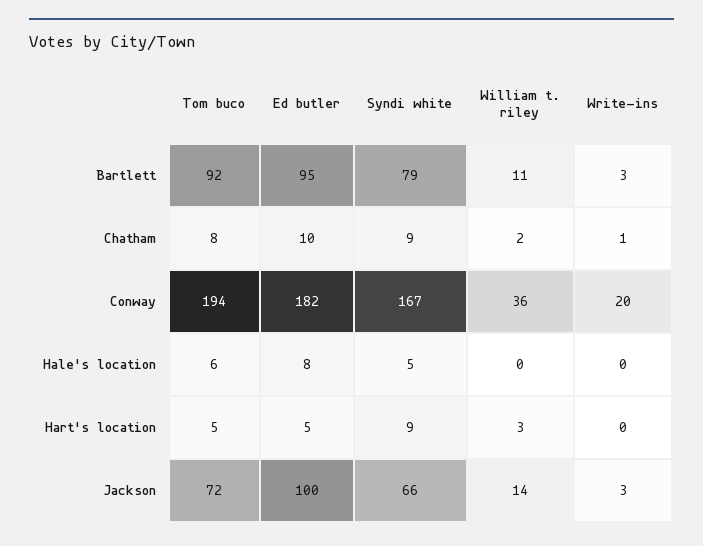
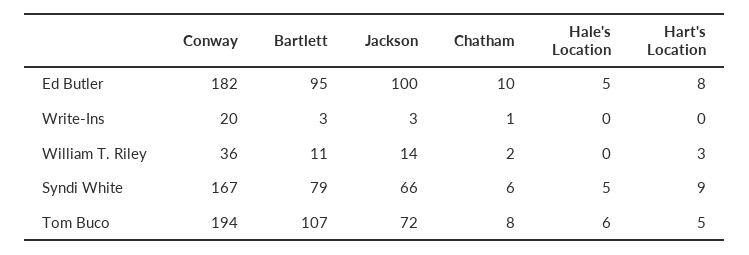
Tom buco, Bartlett: 92 -> 107
Syndi white, Chatham: 9 -> 6
Ed butler, Hale's location: 8 -> 5
Ed butler, Hart's location: 5 -> 8

